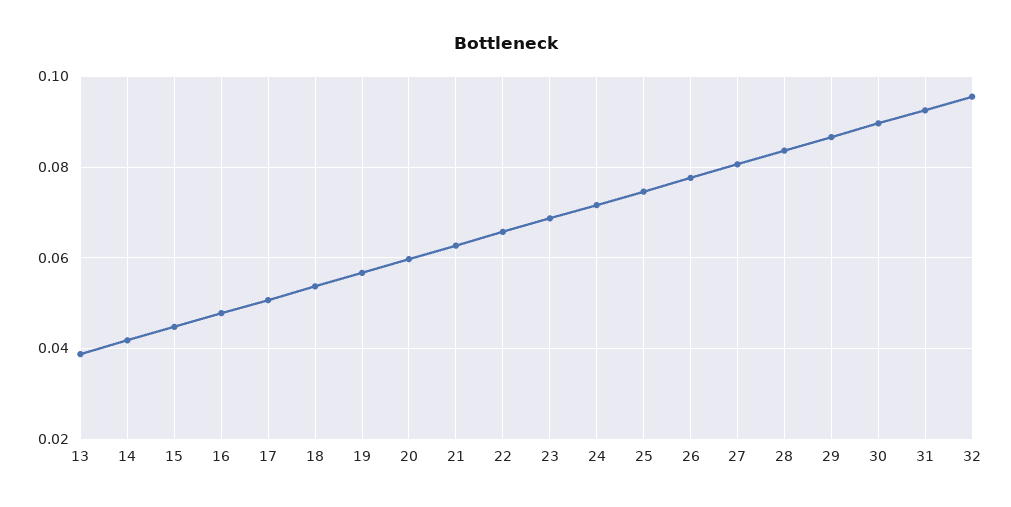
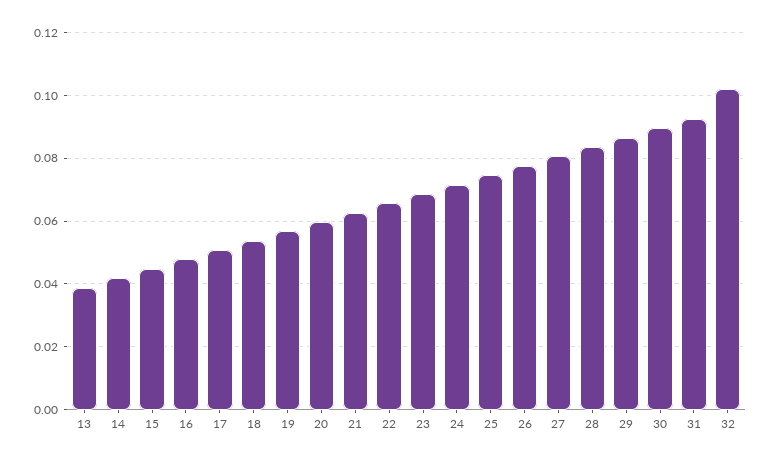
32: 0.096 -> 0.102

